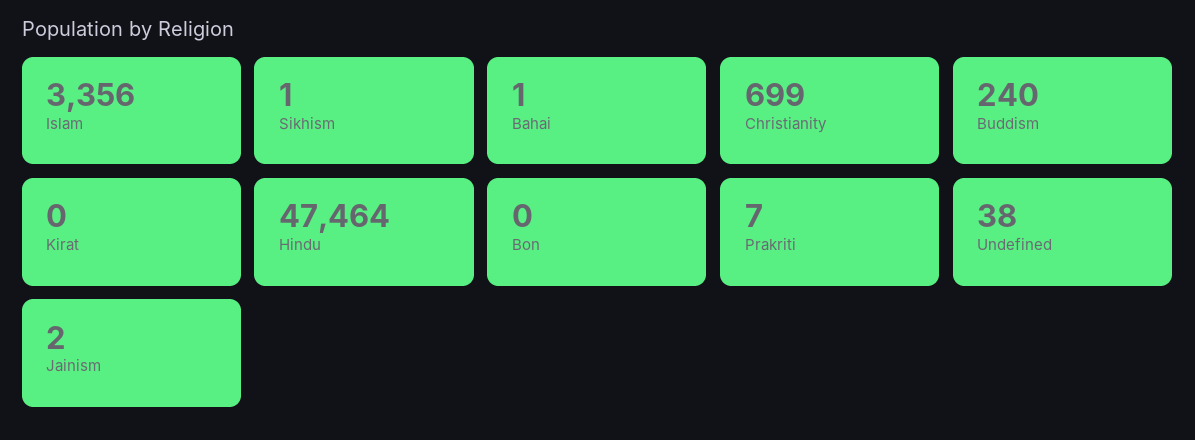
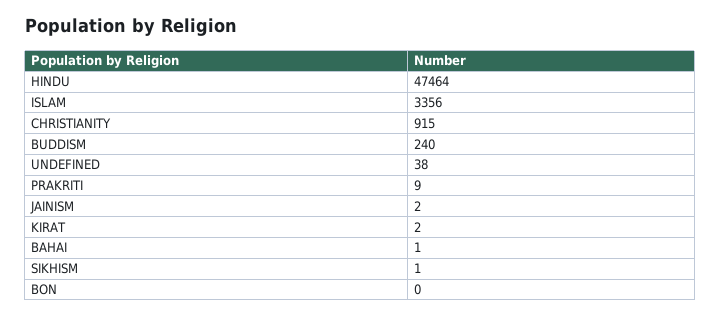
Christianity: 699 -> 915
Kirat: 0 -> 2
Prakriti: 7 -> 9

